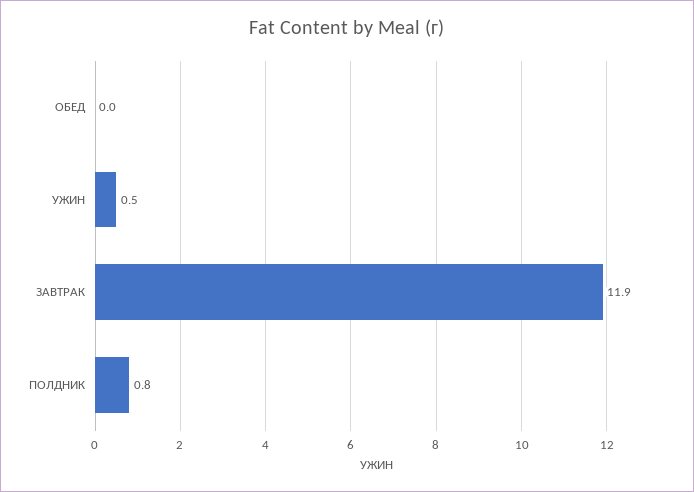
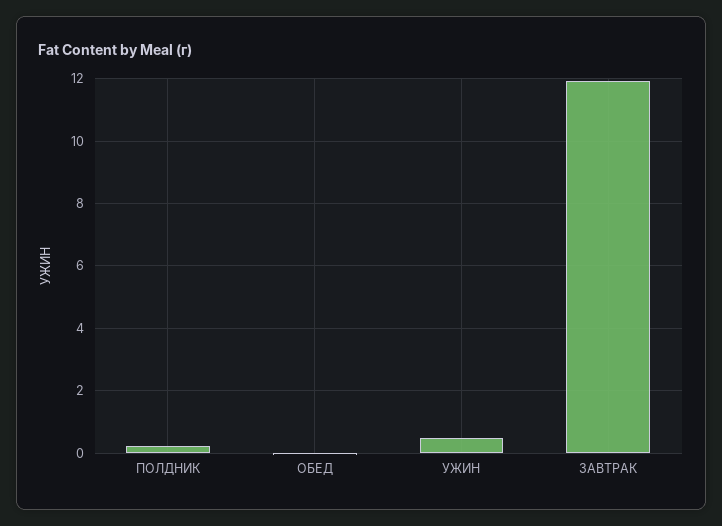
ПОЛДНИК: 0.8 -> 0.2

